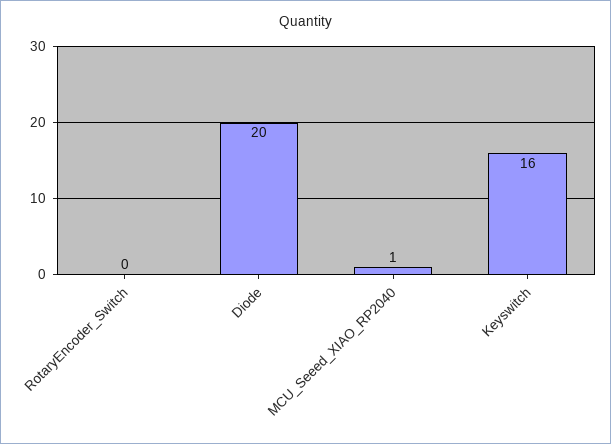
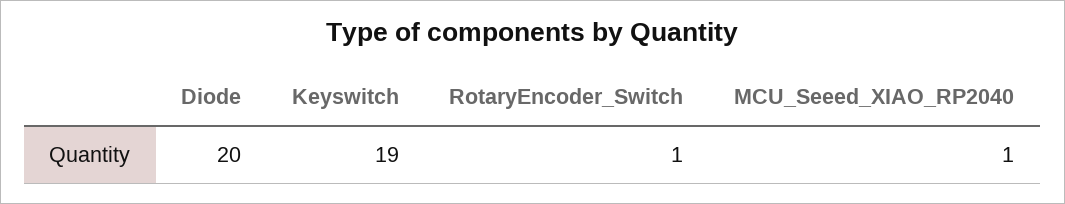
RotaryEncoder_Switch: 0 -> 1
Keyswitch: 16 -> 19

